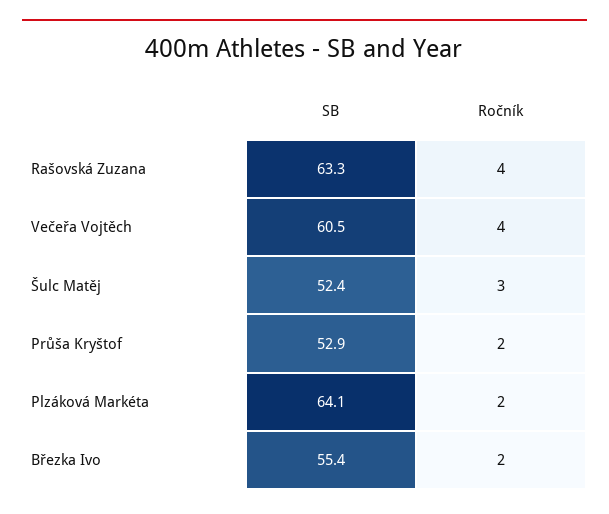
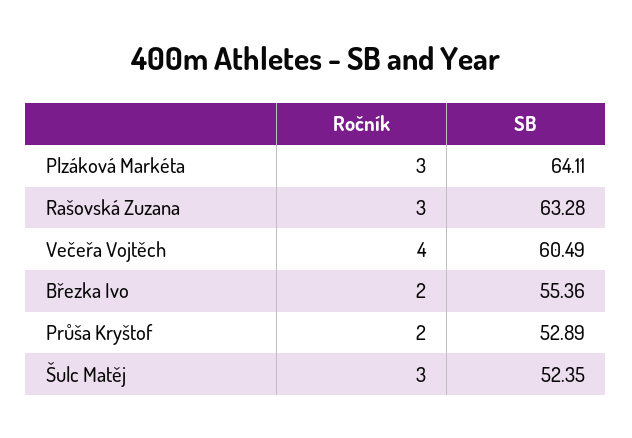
Ročník, Rašovská Zuzana: 4 -> 3
Ročník, Plzáková Markéta: 2 -> 3

